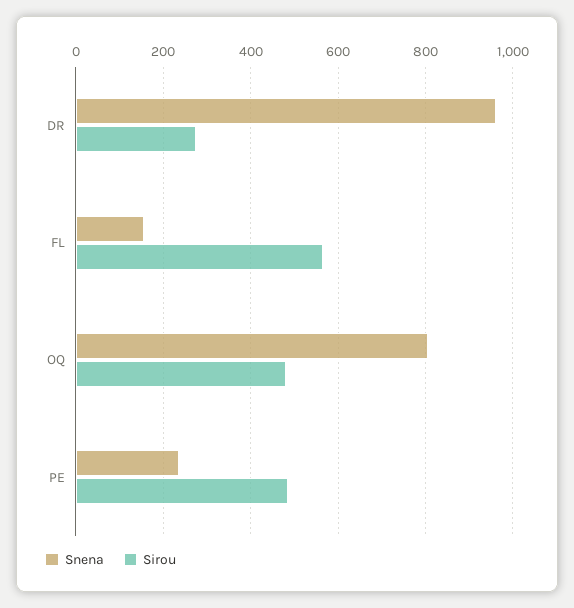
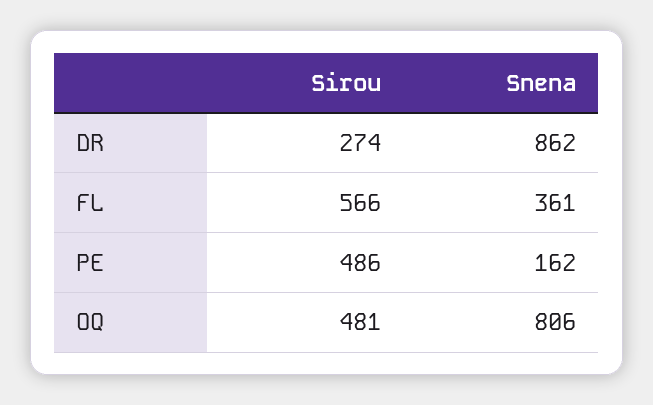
Snena, DR: 960 -> 862
Snena, FL: 160 -> 361
Snena, PE: 240 -> 162

